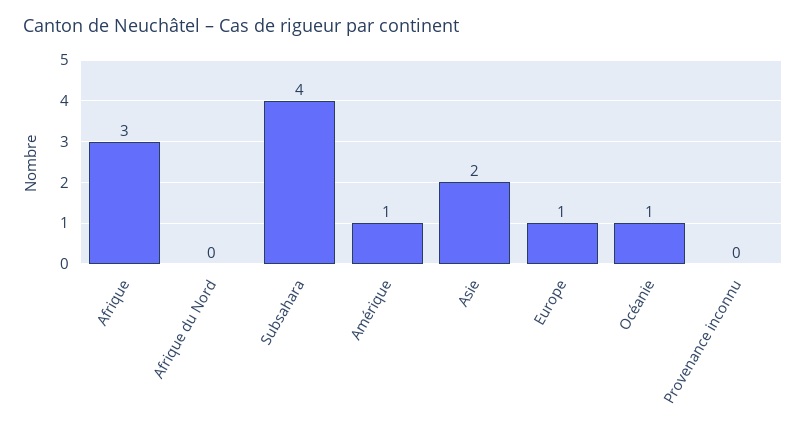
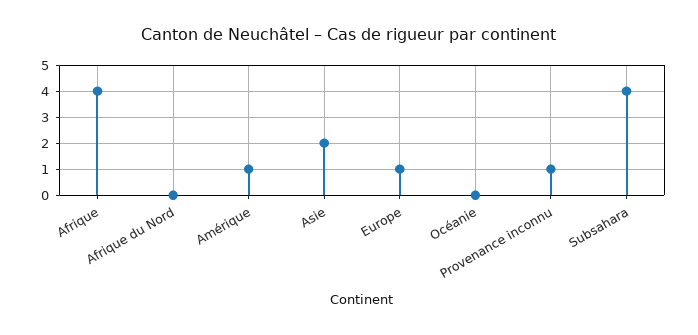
Afrique: 3 -> 4
Océanie: 1 -> 0
Provenance inconnu: 0 -> 1

